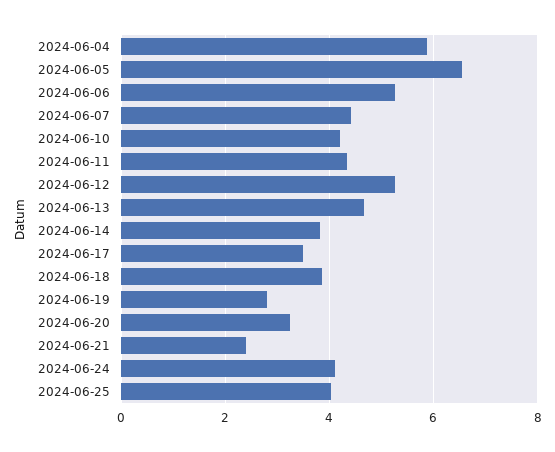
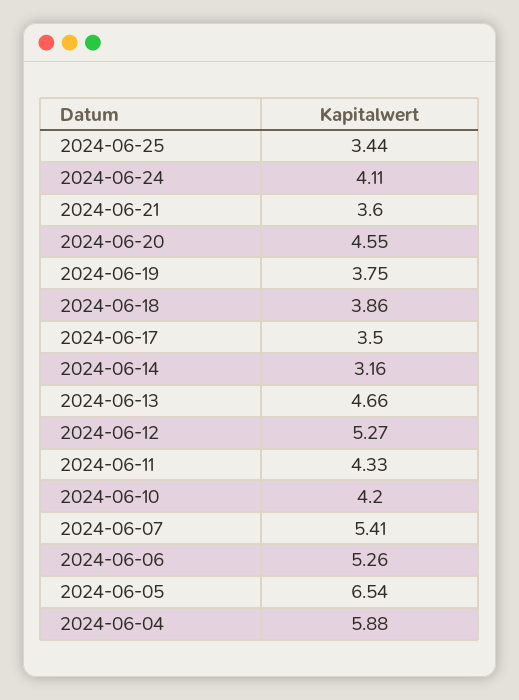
2024-06-07: 4.4 -> 5.41
2024-06-14: 3.8 -> 3.16
2024-06-19: 2.8 -> 3.75
2024-06-20: 3.2 -> 4.55
2024-06-21: 2.4 -> 3.6
2024-06-25: 4 -> 3.44

